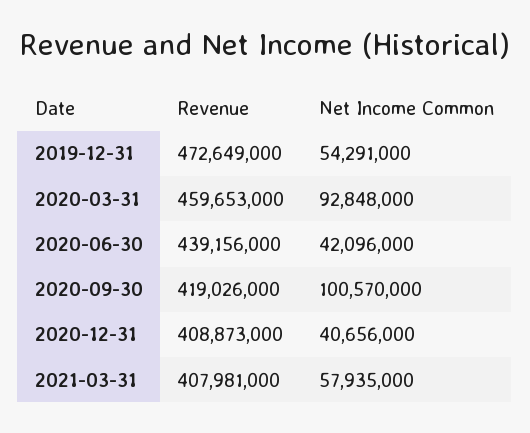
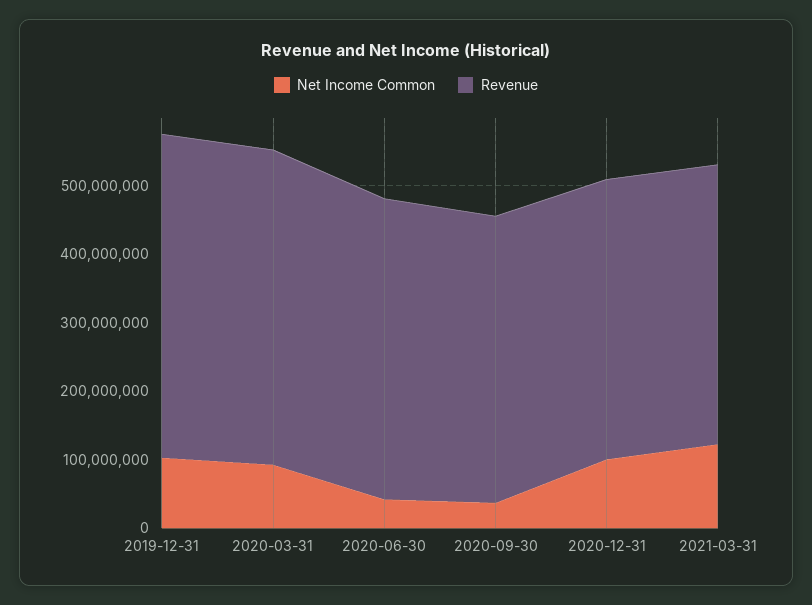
Net Income Common, 2019-12-31: 54291000 -> 100000000
Net Income Common, 2020-09-30: 100570000 -> 40000000
Net Income Common, 2020-12-31: 40656000 -> 100000000
Net Income Common, 2021-03-31: 57935000 -> 120000000

